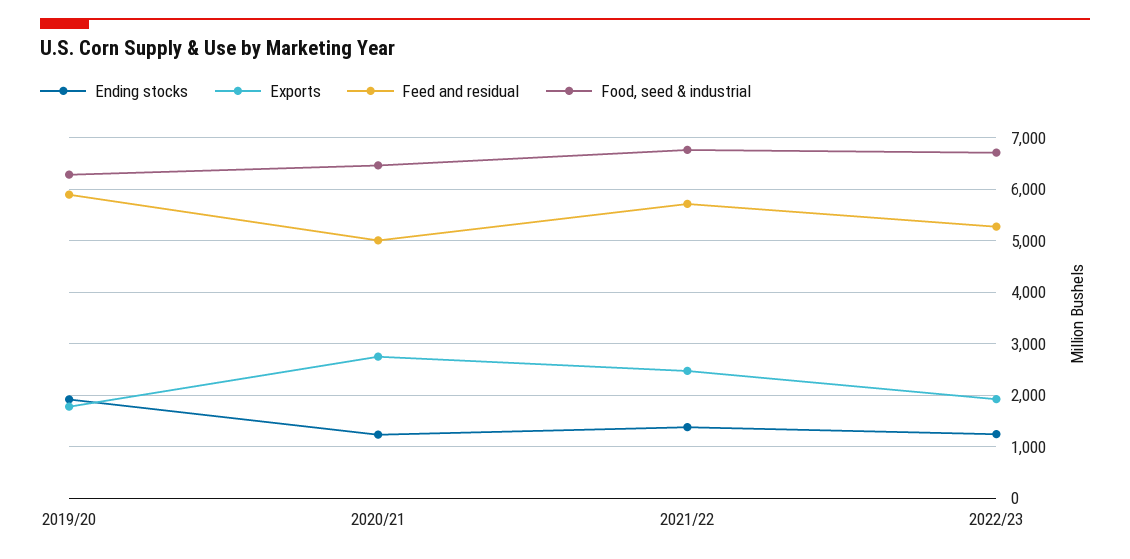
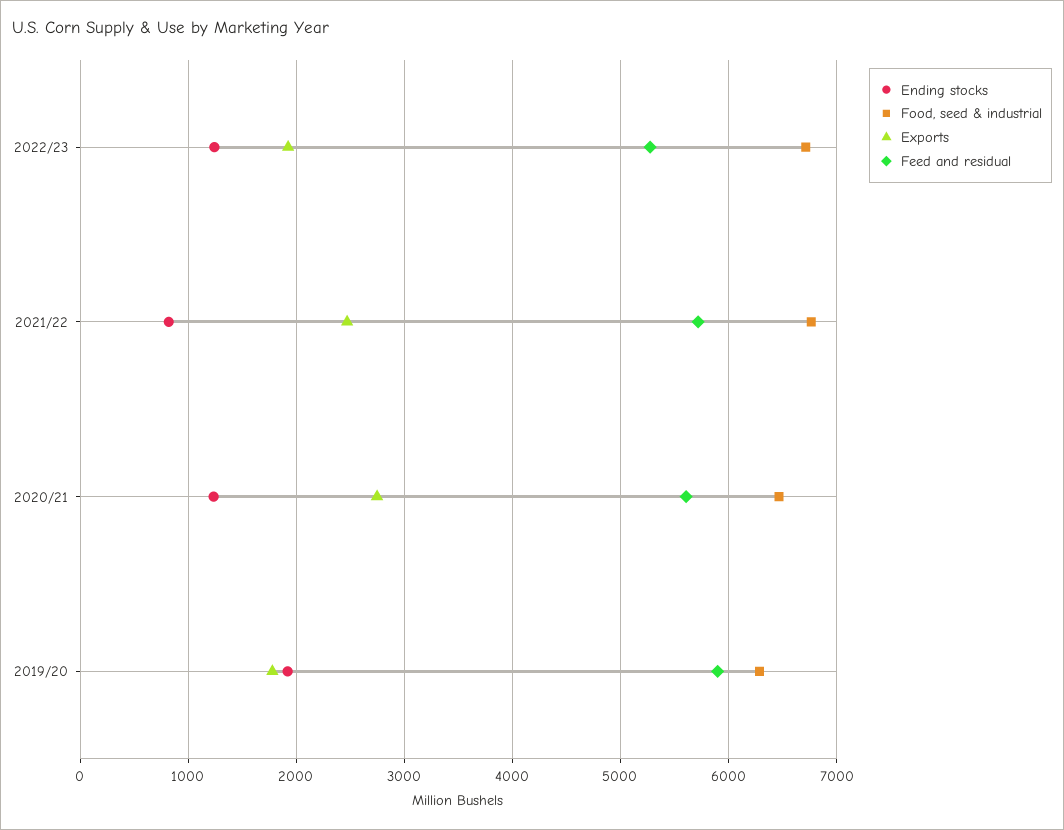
Feed and residual, 2020/21: 5000 -> 5600
Ending stocks, 2021/22: 1400 -> 800

